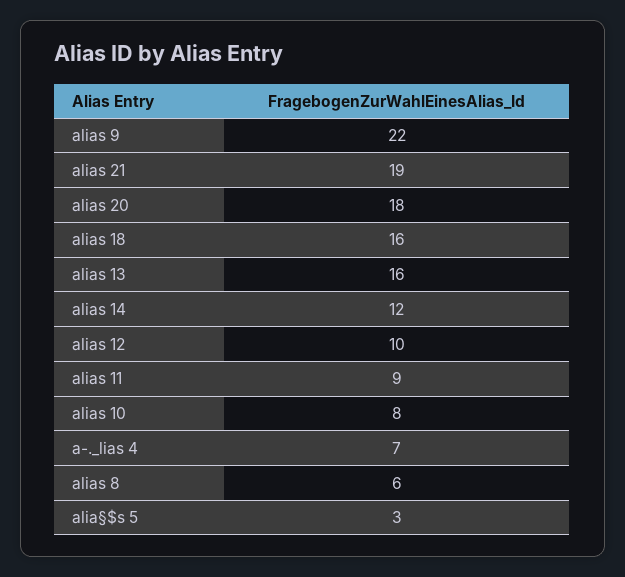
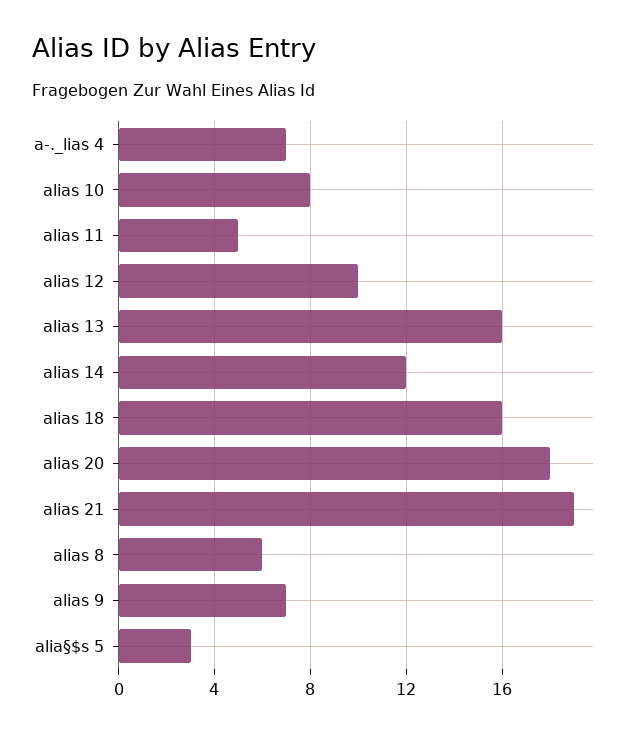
alias 9: 22 -> 7
alias 11: 9 -> 5

